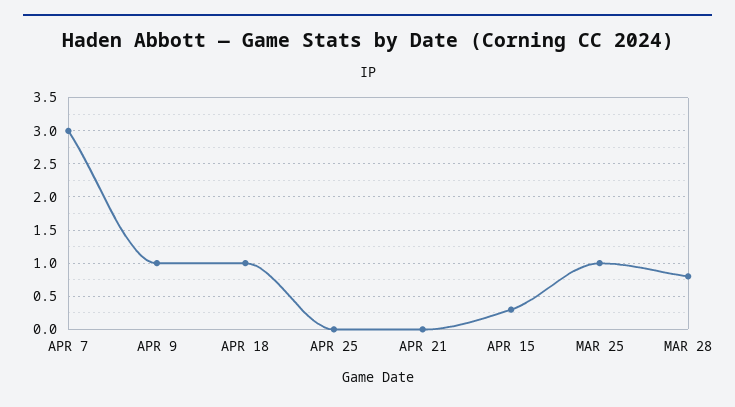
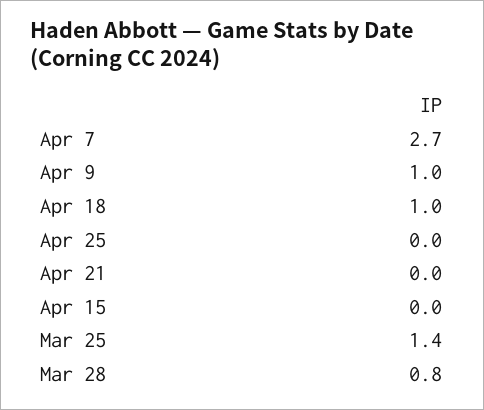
APR 7: 3 -> 2.7
APR 15: 0.3 -> 0
MAR 25: 1 -> 1.4

